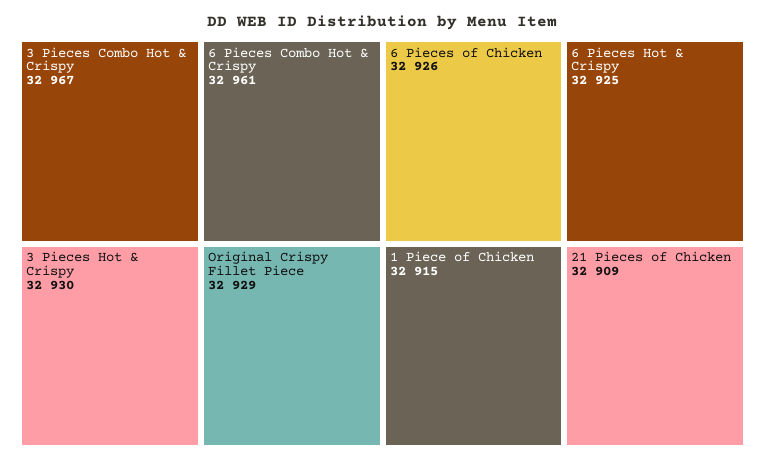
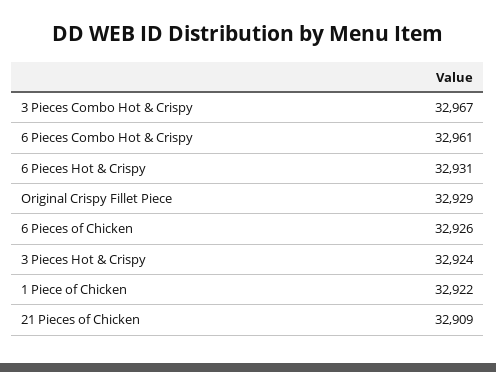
3 Pieces Hot & Crispy: 32930 -> 32924
6 Pieces Hot & Crispy: 32925 -> 32931
1 Piece of Chicken: 32915 -> 32922

